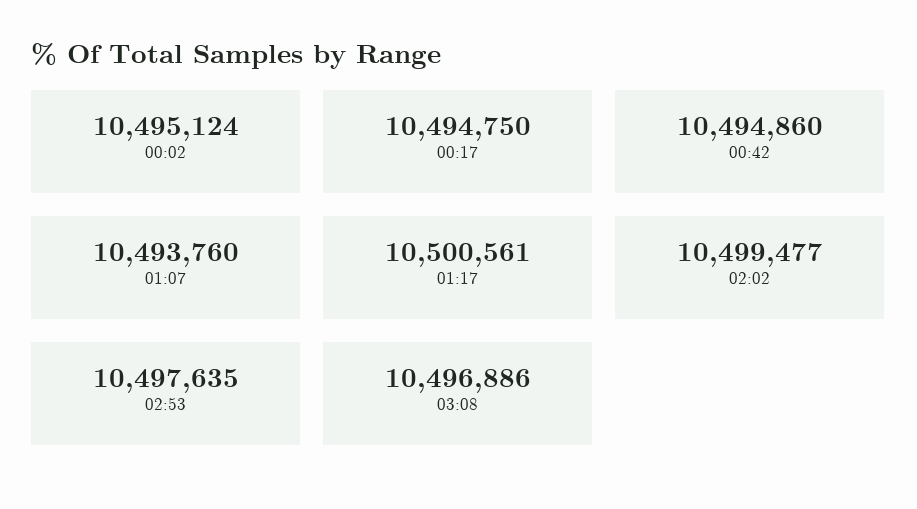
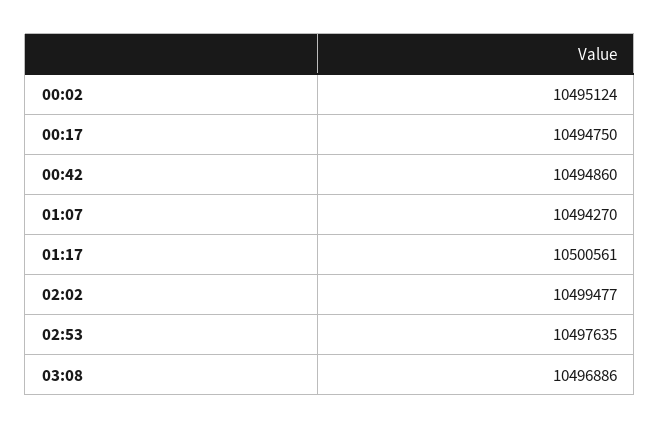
01:07: 10493760 -> 10494270

